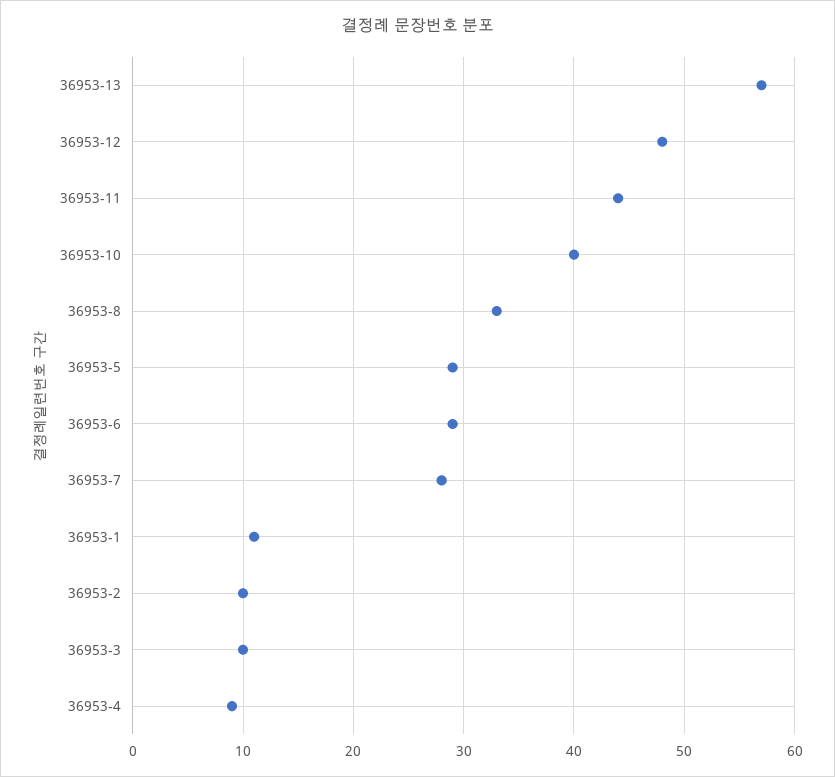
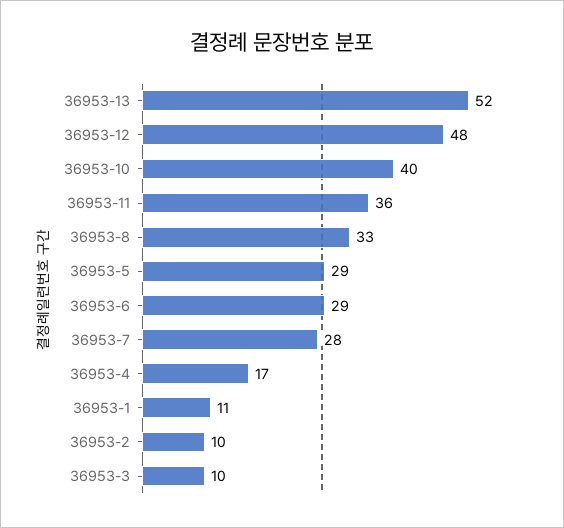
36953-13: 57 -> 52
36953-11: 44 -> 36
36953-4: 9 -> 17

